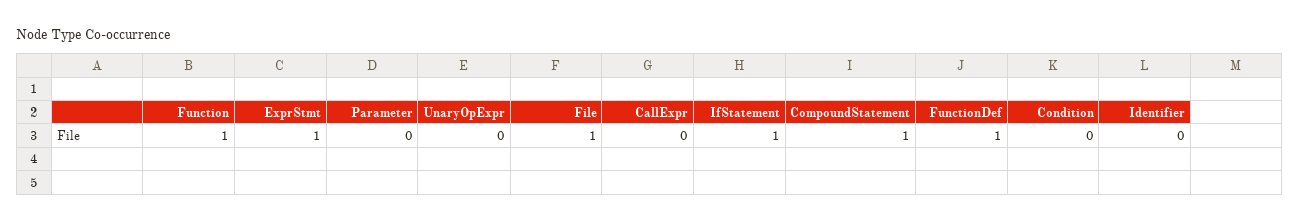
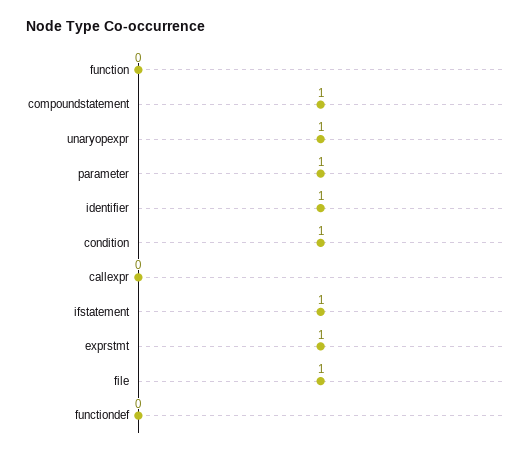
Function: 1 -> 0
Parameter: 0 -> 1
UnaryOpExpr: 0 -> 1
FunctionDef: 1 -> 0
Condition: 0 -> 1
Identifier: 0 -> 1

